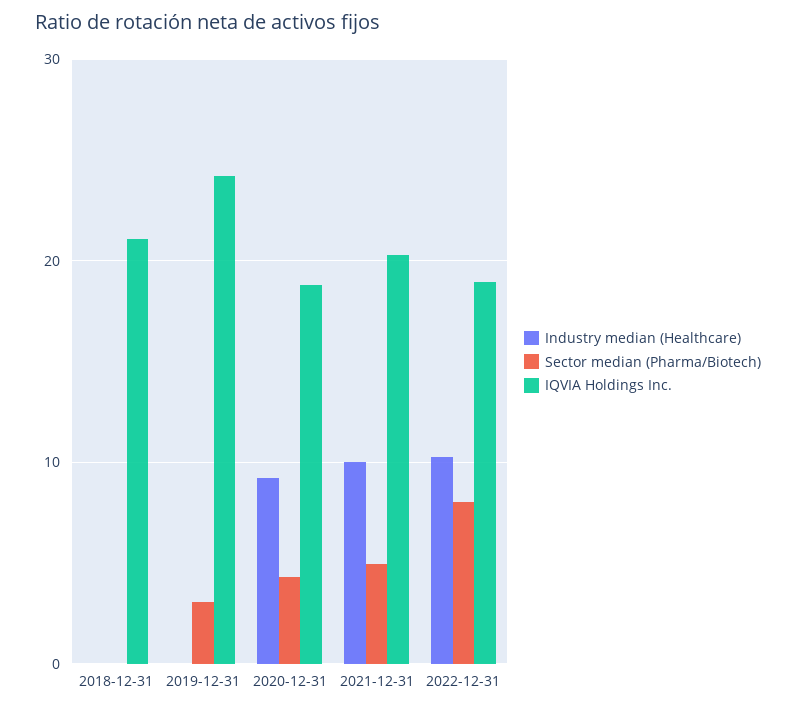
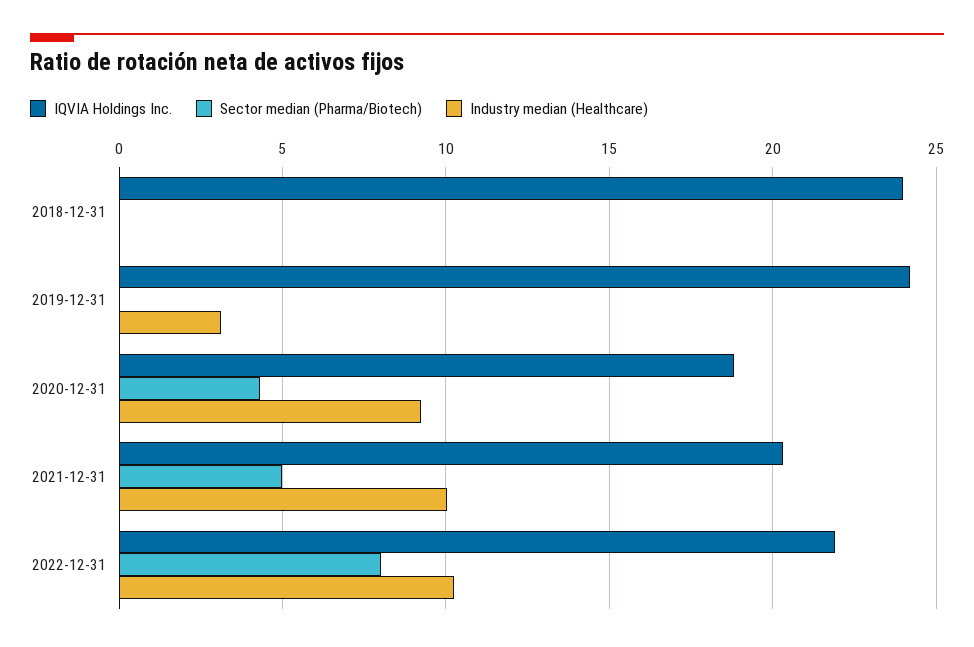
IQVIA Holdings Inc., 2018-12-31: 21 -> 24
Industry median (Healthcare), 2019-12-31: 0 -> 3
Sector median (Pharma/Biotech), 2019-12-31: 3 -> 0
IQVIA Holdings Inc., 2022-12-31: 19 -> 22

